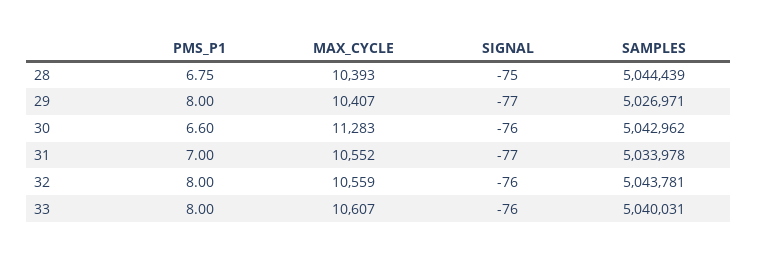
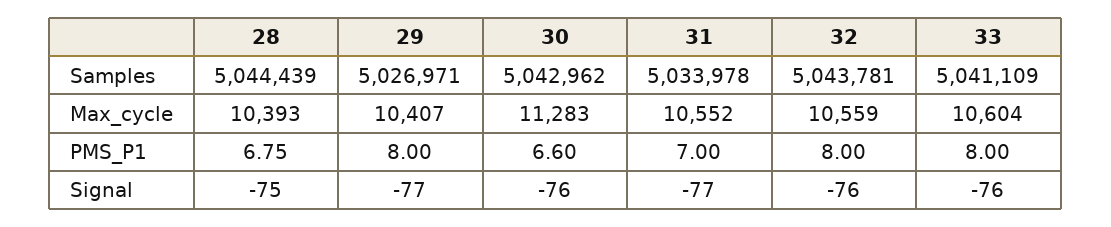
MAX_CYCLE, 33: 10607 -> 10604
SAMPLES, 33: 5040031 -> 5041109

